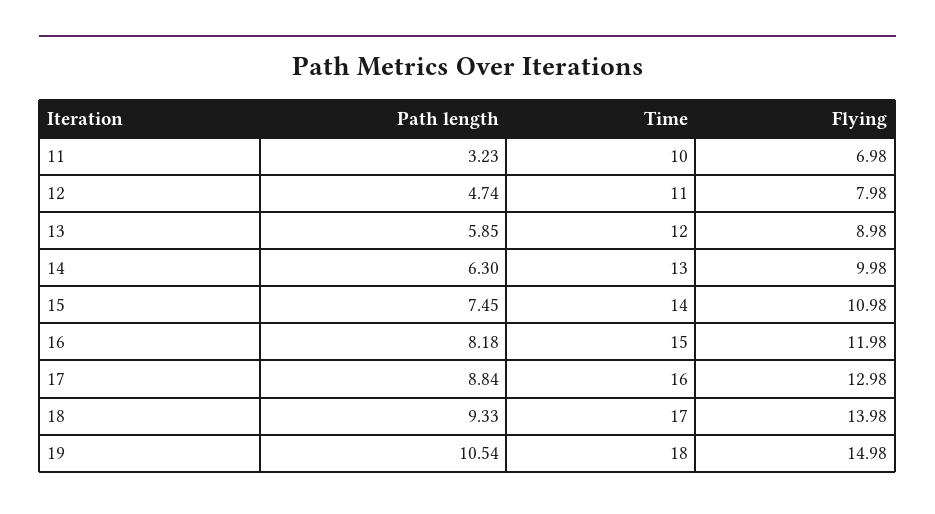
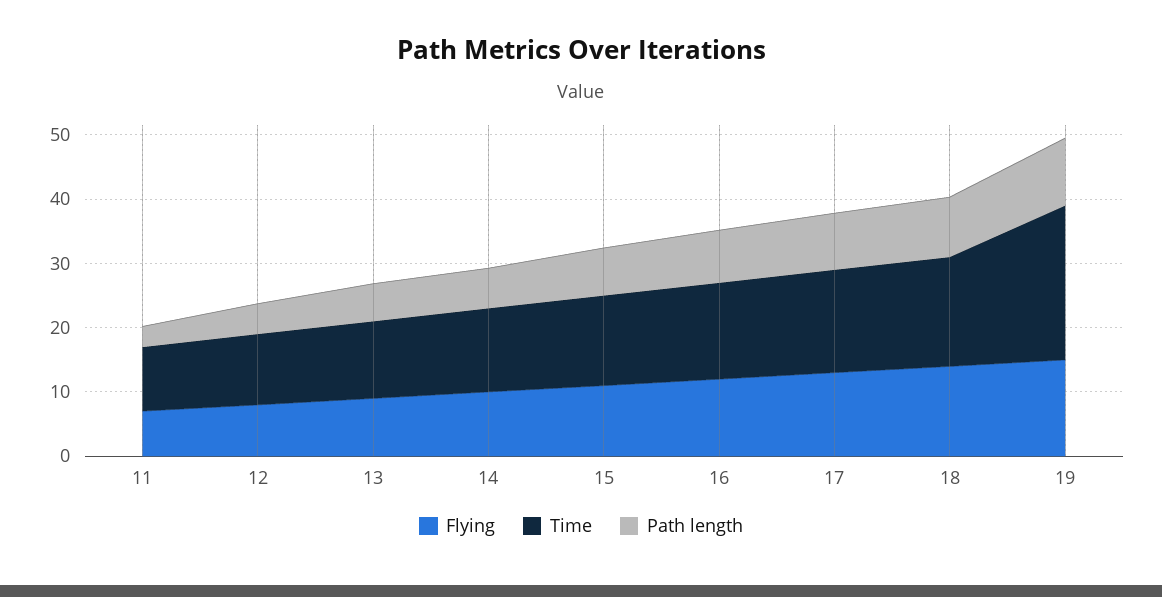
Time, 19: 18 -> 24

